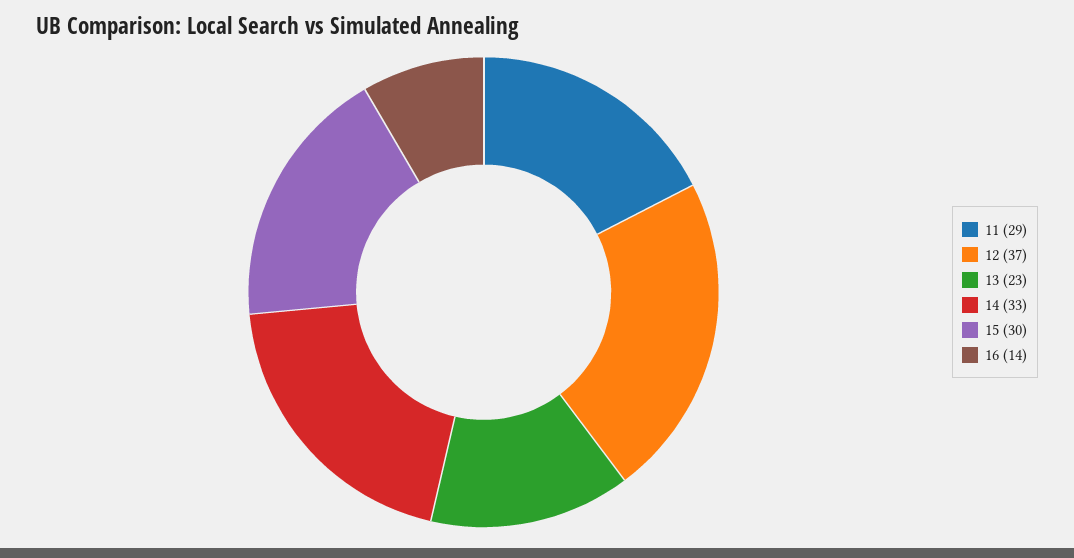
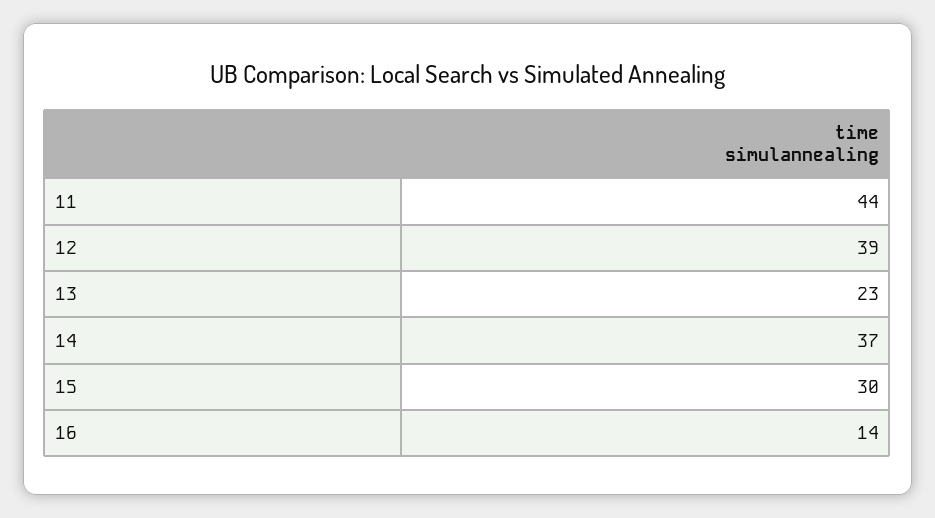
11: 29 -> 44
12: 37 -> 39
14: 33 -> 37

